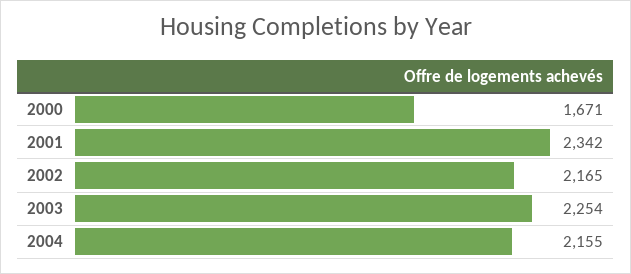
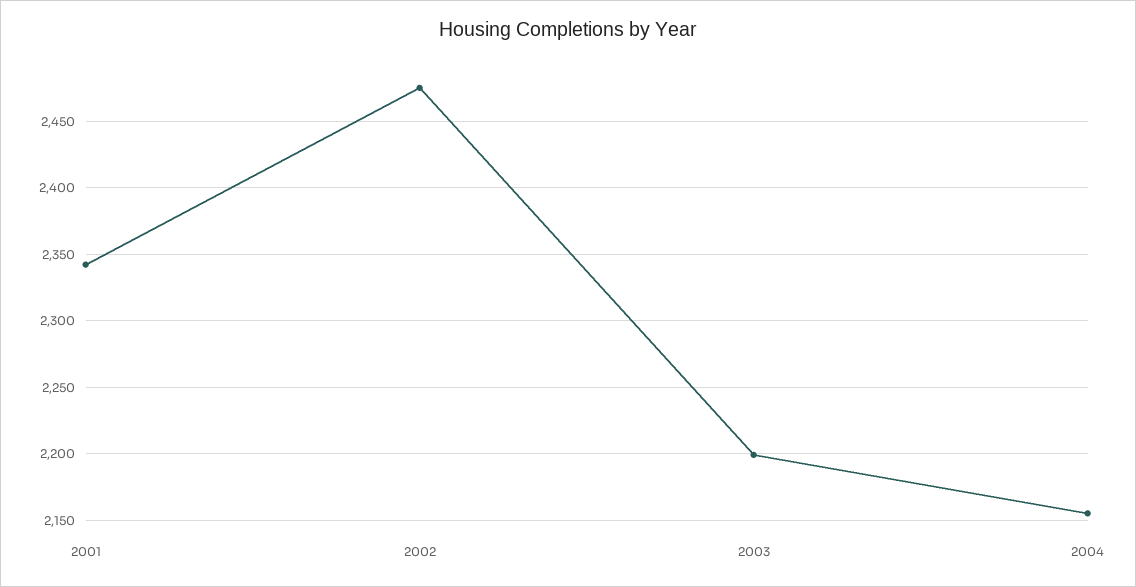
2000: 1671 -> none
2002: 2165 -> 2475
2003: 2254 -> 2200

